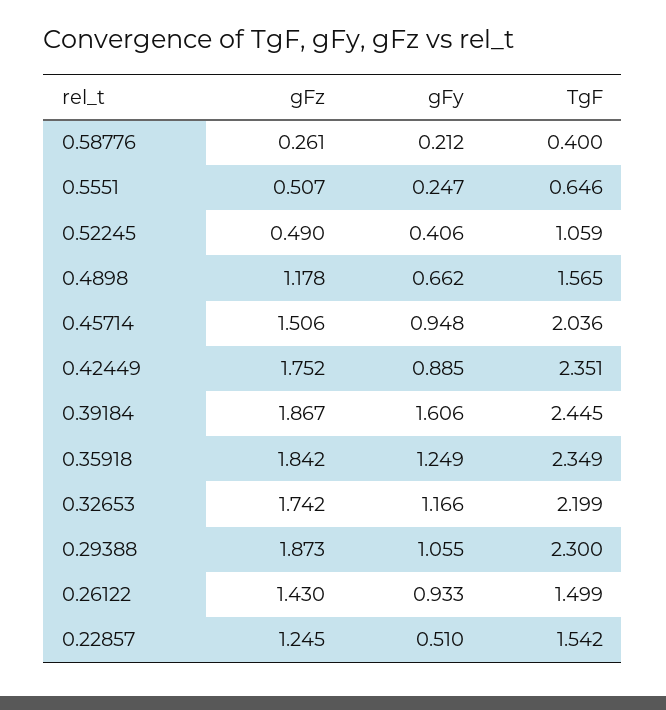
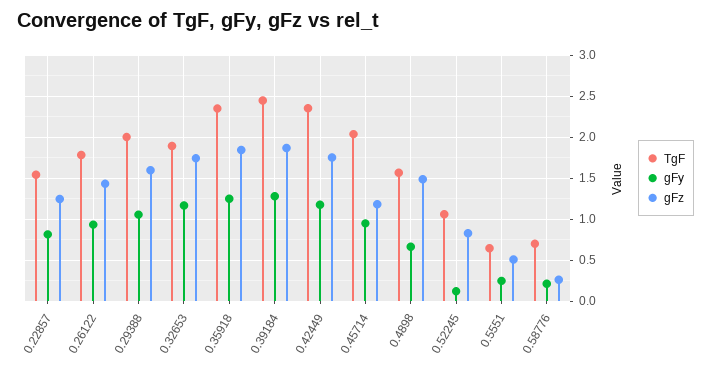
TgF, 0.58776: 0.4 -> 0.7
gFz, 0.52245: 0.49 -> 0.8
gFy, 0.52245: 0.406 -> 0.1
gFz, 0.4898: 1.178 -> 1.5
gFz, 0.45714: 1.506 -> 1.2
gFy, 0.42449: 0.885 -> 1.2
gFy, 0.39184: 1.606 -> 1.3
TgF, 0.32653: 2.199 -> 1.9
gFz, 0.29388: 1.873 -> 1.6
TgF, 0.29388: 2.3 -> 2
TgF, 0.26122: 1.499 -> 1.8
gFy, 0.22857: 0.51 -> 0.8

